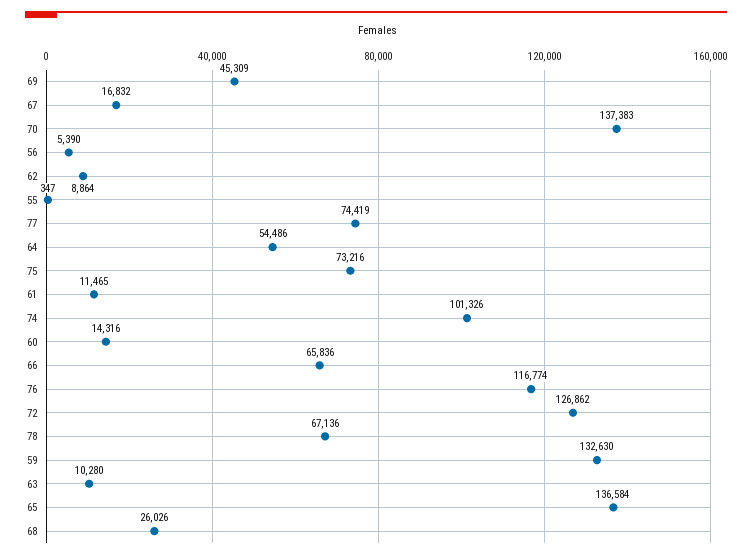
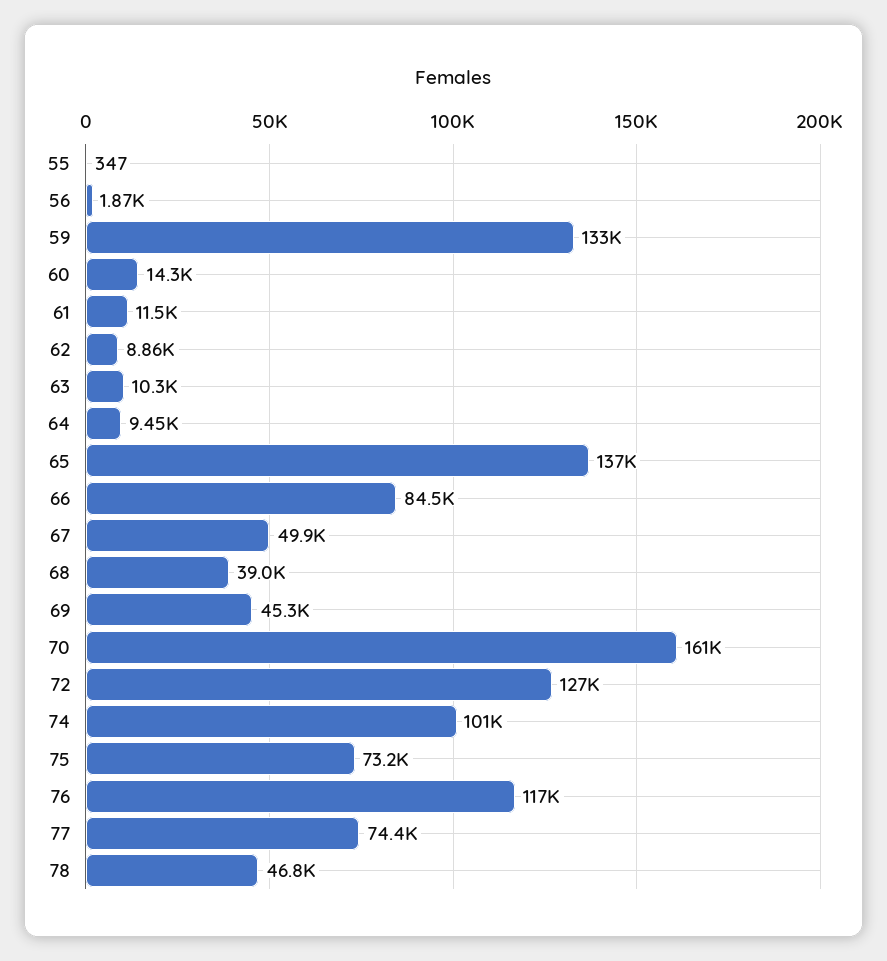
67: 16832 -> 49900
70: 137383 -> 161000
56: 5390 -> 1870
64: 54486 -> 9450
66: 65836 -> 84500
78: 67136 -> 46800
68: 26026 -> 39000

